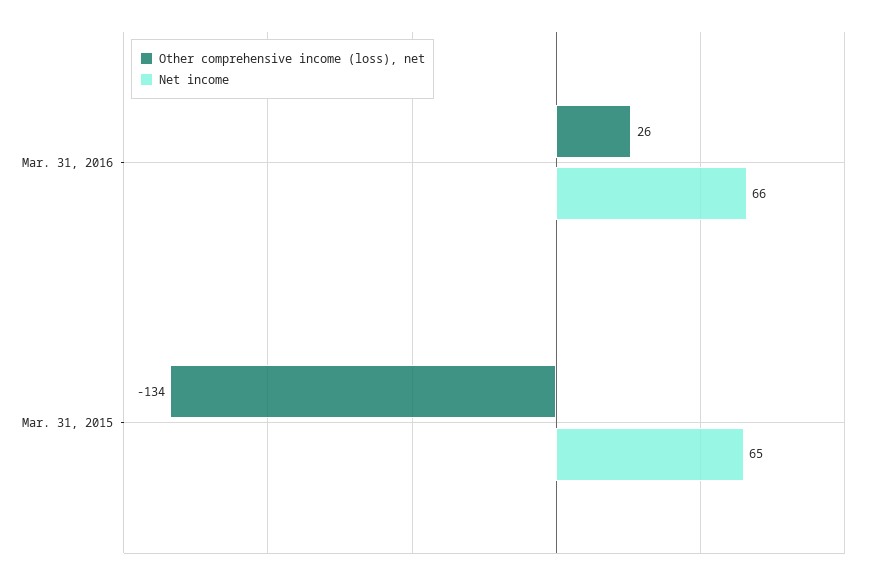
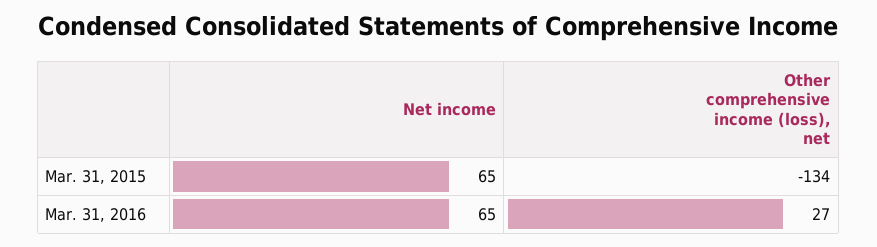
Other comprehensive income (loss), net, Mar. 31, 2016: 26 -> 27
Net income, Mar. 31, 2016: 66 -> 65

